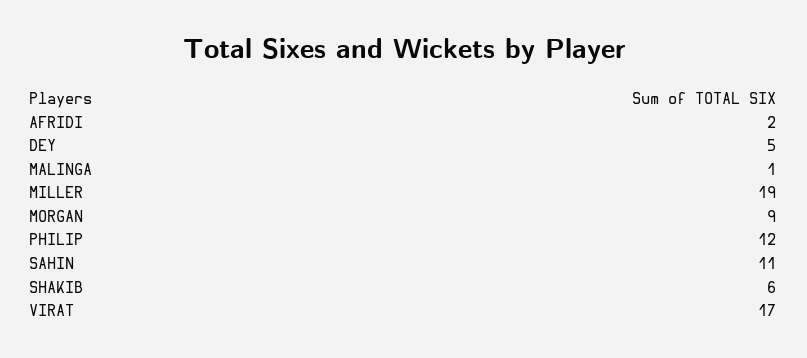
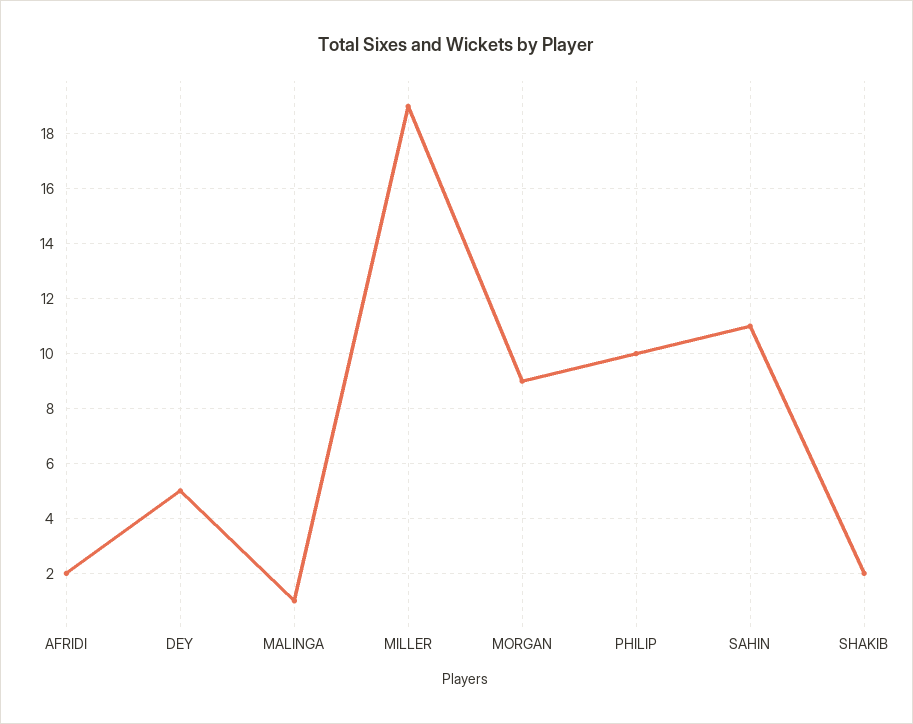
PHILIP: 12 -> 10
SHAKIB: 6 -> 2
VIRAT: 17 -> none

